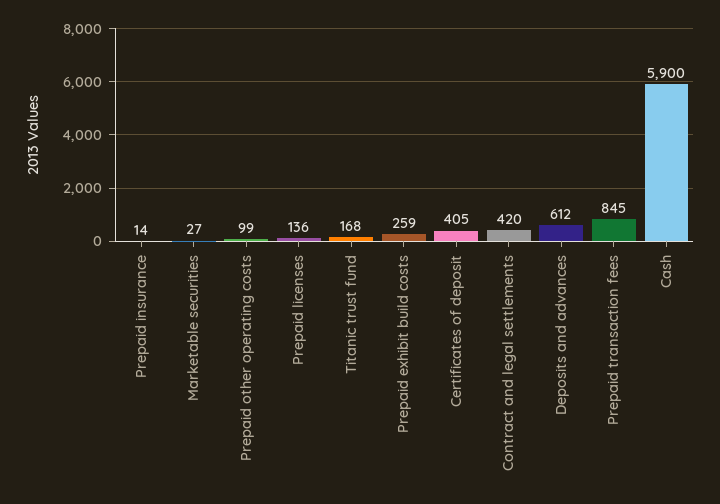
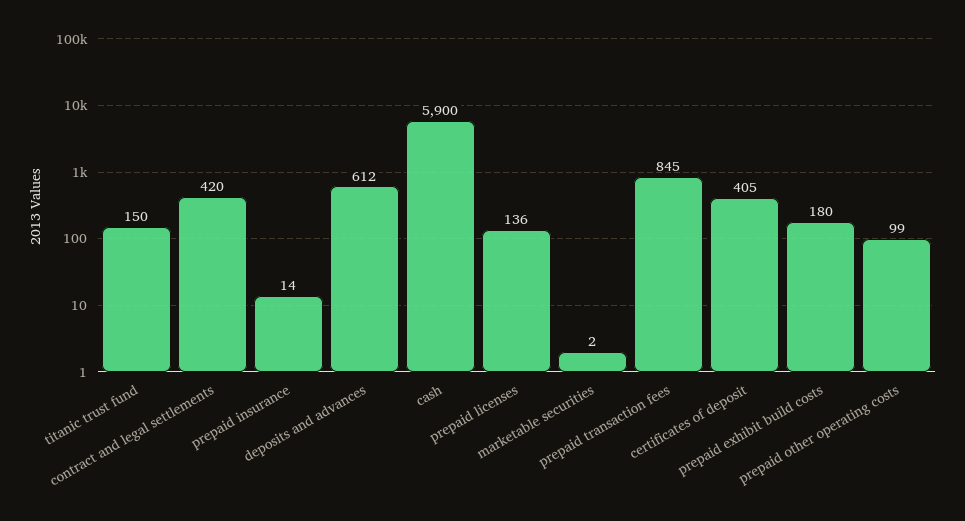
Marketable securities: 27 -> 2
Titanic trust fund: 168 -> 150
Prepaid exhibit build costs: 259 -> 180

